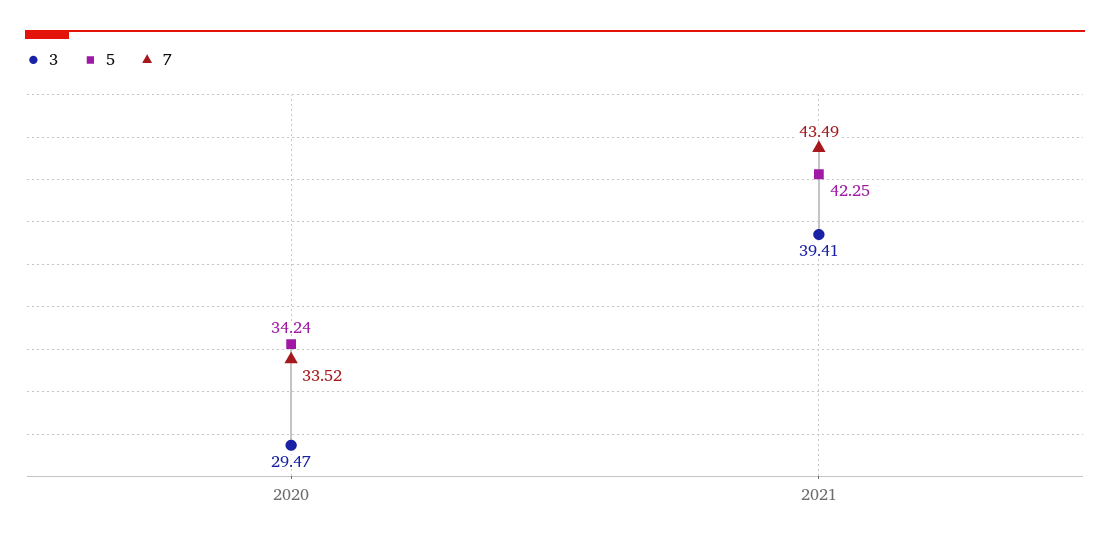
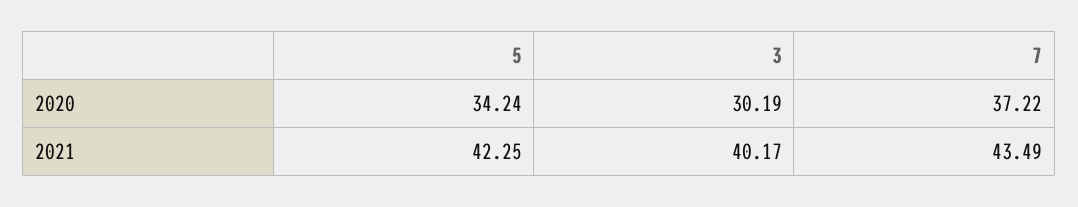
3, 2020: 29.47 -> 30.19
7, 2020: 33.52 -> 37.22
3, 2021: 39.41 -> 40.17

